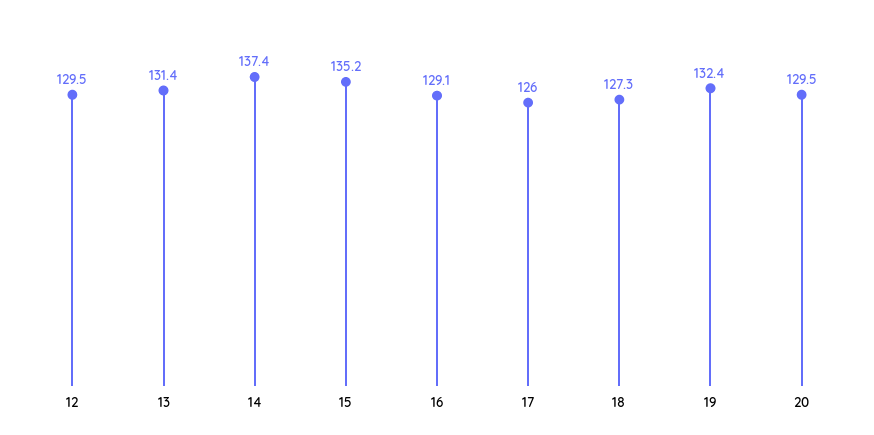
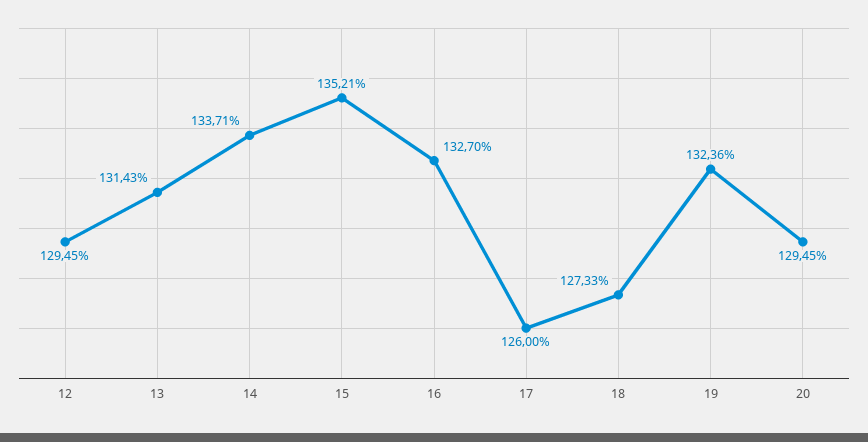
14: 137.4 -> 133.71
16: 129.1 -> 132.7

